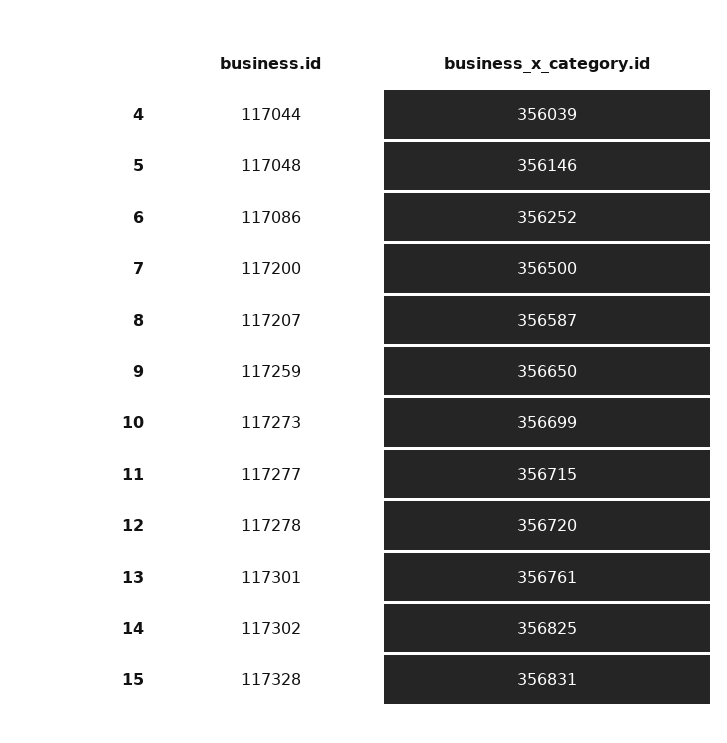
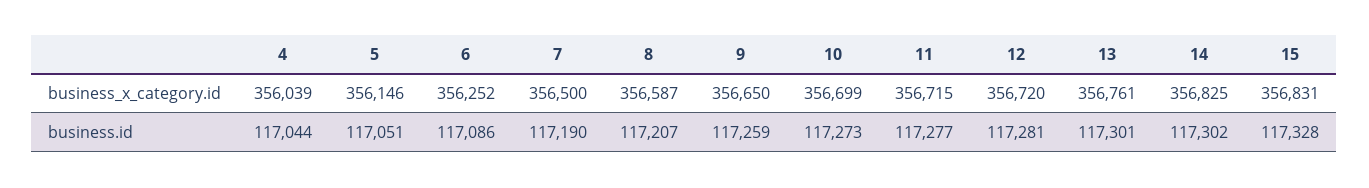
business.id, 5: 117048 -> 117051
business.id, 7: 117200 -> 117190
business.id, 12: 117278 -> 117281

